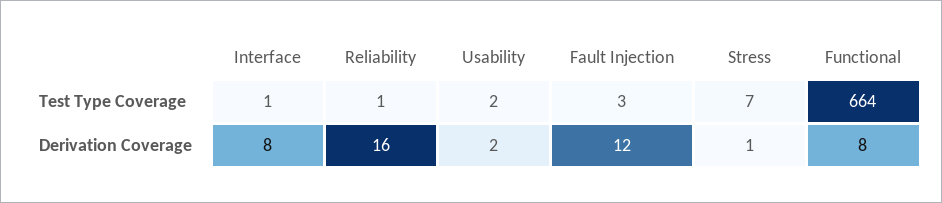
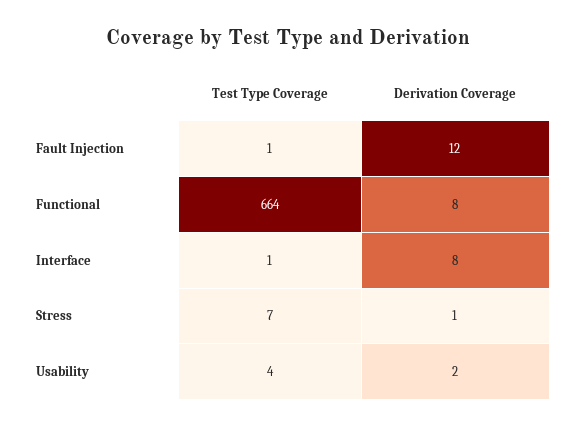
Reliability, Test Type Coverage: 1 -> none
Usability, Test Type Coverage: 2 -> 4
Fault Injection, Test Type Coverage: 3 -> 1
Reliability, Derivation Coverage: 16 -> none

